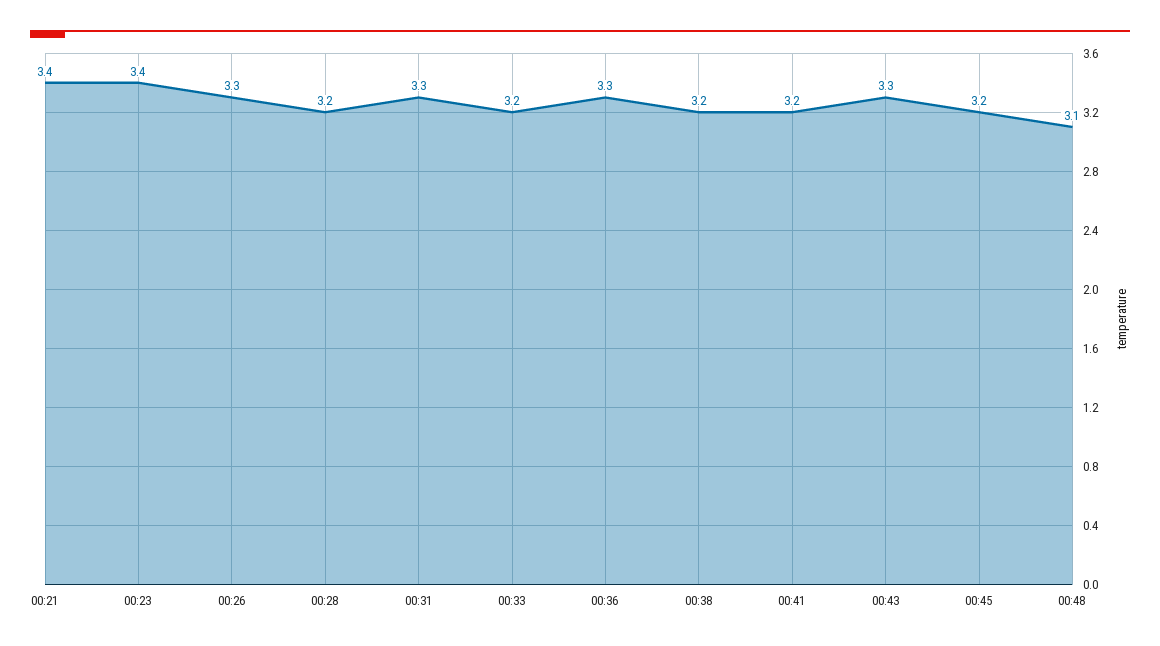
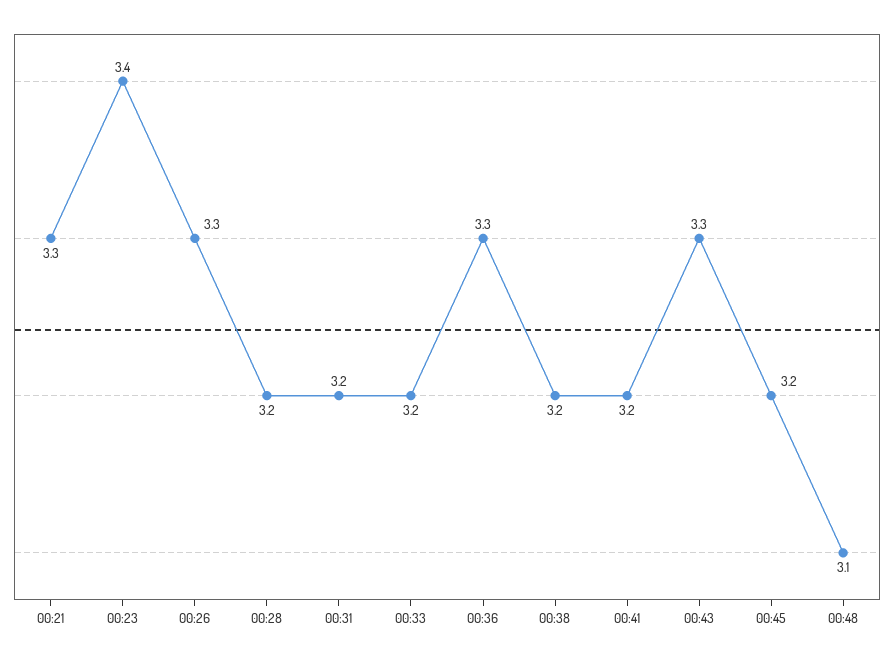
00:21: 3.4 -> 3.3
00:31: 3.3 -> 3.2

